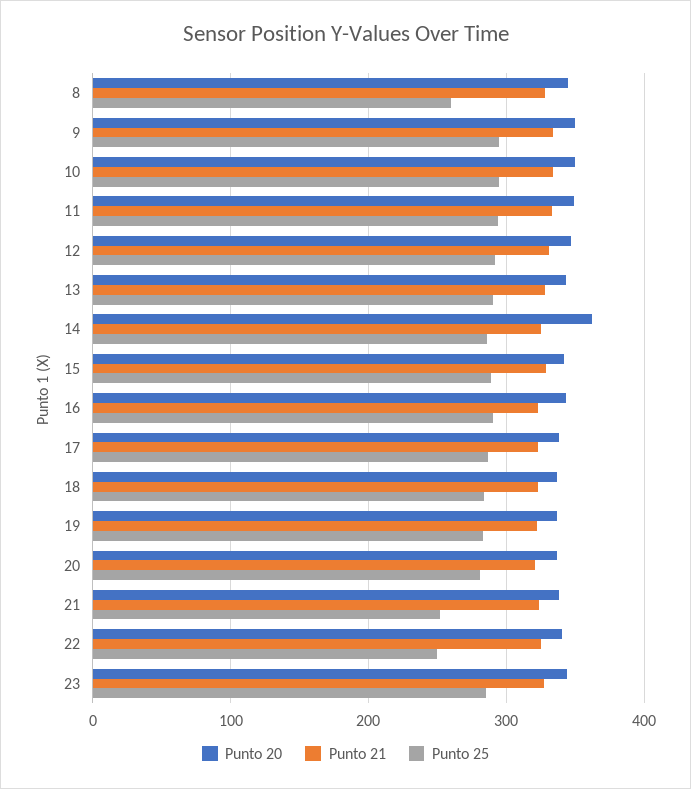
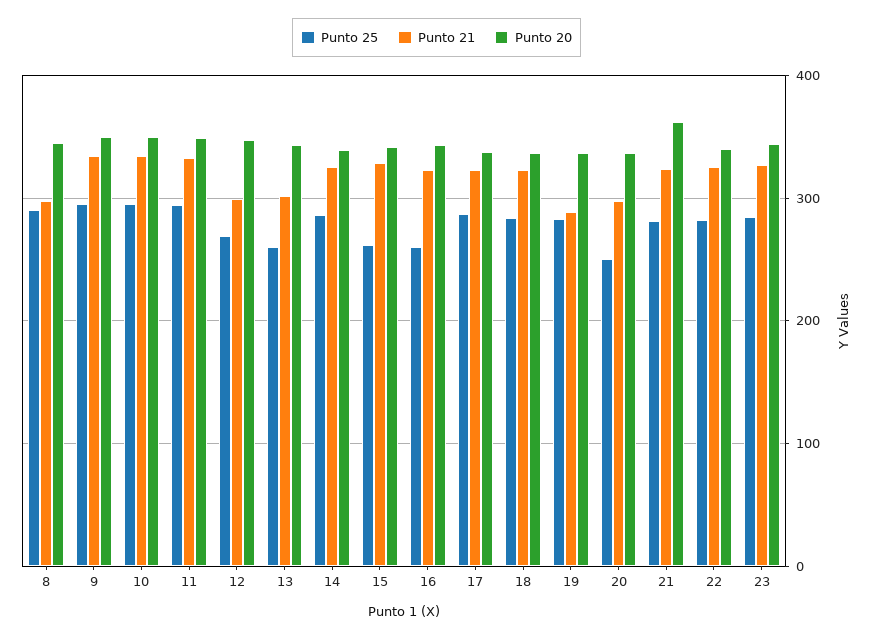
Punto 21, 8: 330 -> 300
Punto 25, 8: 260 -> 290
Punto 21, 12: 330 -> 300
Punto 25, 12: 290 -> 270
Punto 21, 13: 330 -> 300
Punto 25, 13: 290 -> 260
Punto 20, 14: 360 -> 340
Punto 25, 15: 290 -> 260
Punto 25, 16: 290 -> 260
Punto 21, 19: 320 -> 290
Punto 21, 20: 320 -> 300
Punto 25, 20: 280 -> 250
Punto 20, 21: 340 -> 360
Punto 25, 21: 250 -> 280
Punto 25, 22: 250 -> 280

